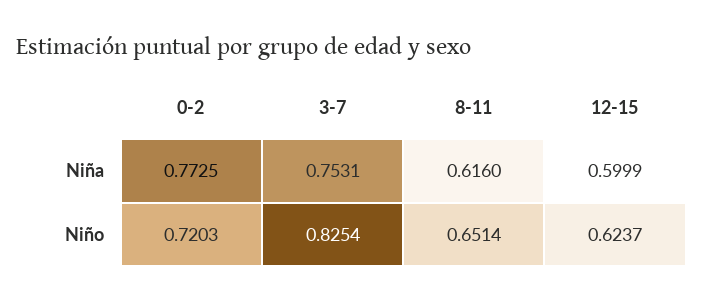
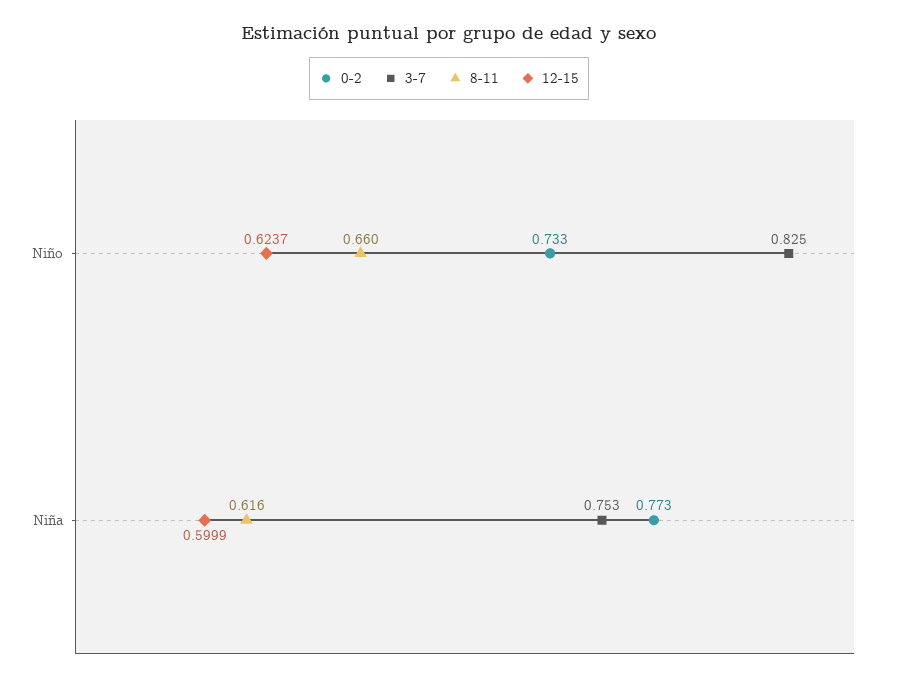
0-2, Niño: 0.7203 -> 0.733
8-11, Niño: 0.6514 -> 0.66

